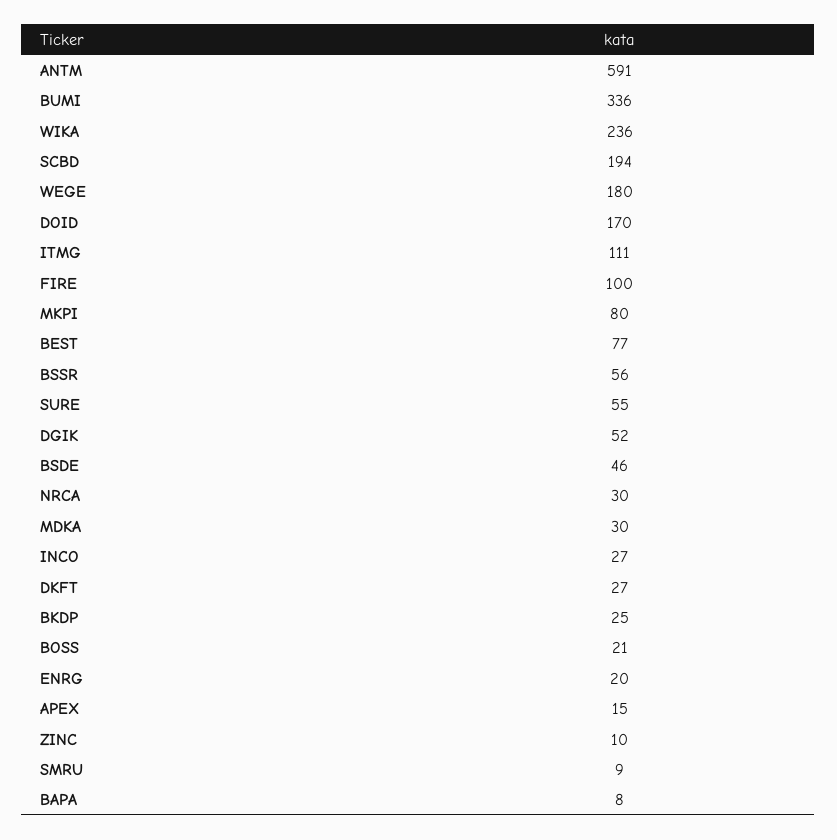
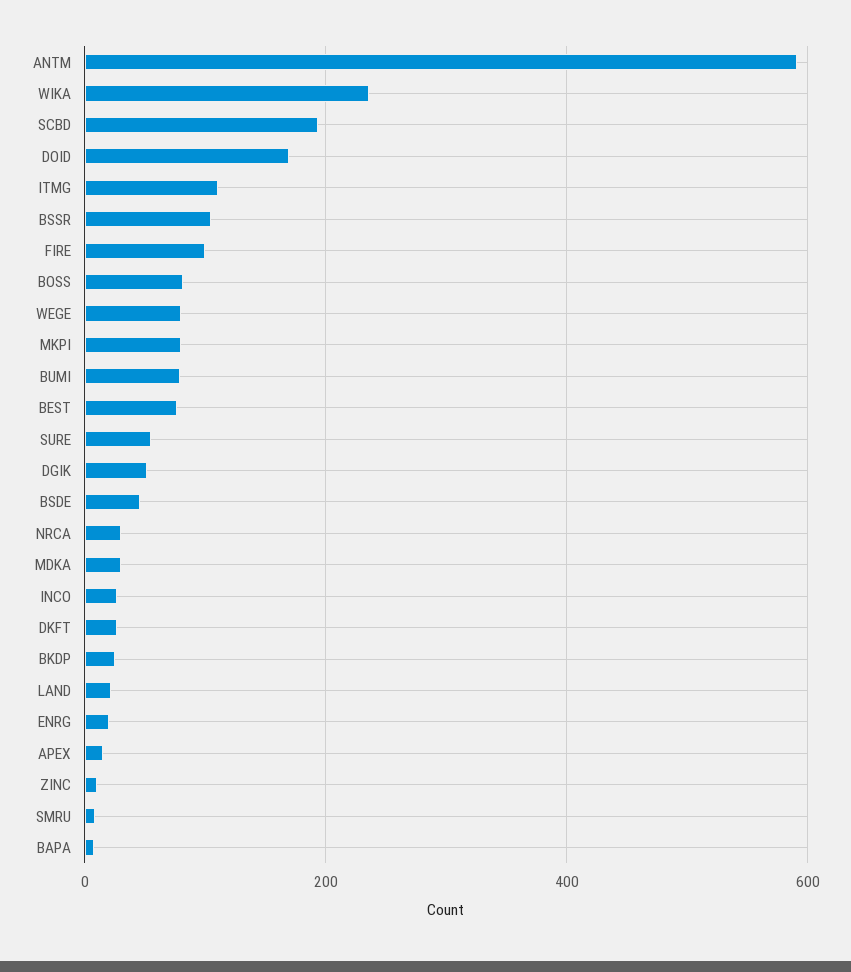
BUMI: 336 -> 80
WEGE: 180 -> 80
BSSR: 56 -> 100
BOSS: 21 -> 80
LAND: none -> 20

